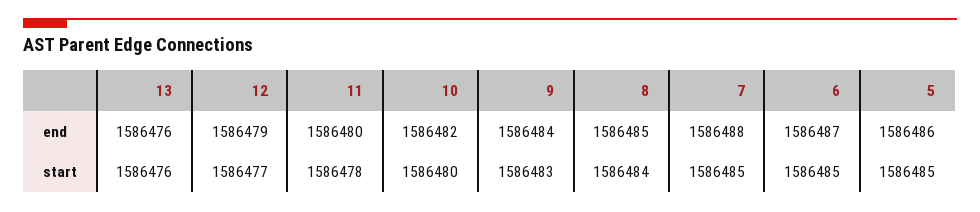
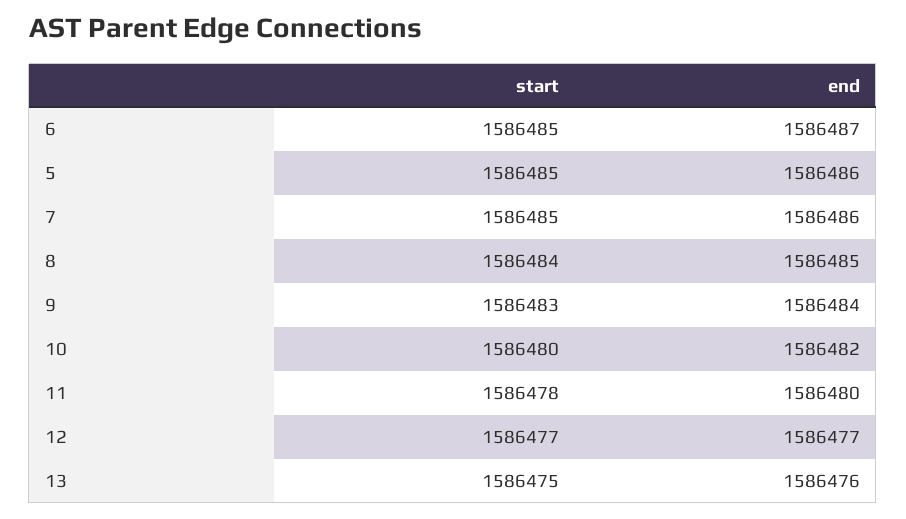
12, end: 1586479 -> 1586477
7, end: 1586488 -> 1586486
13, start: 1586476 -> 1586475

